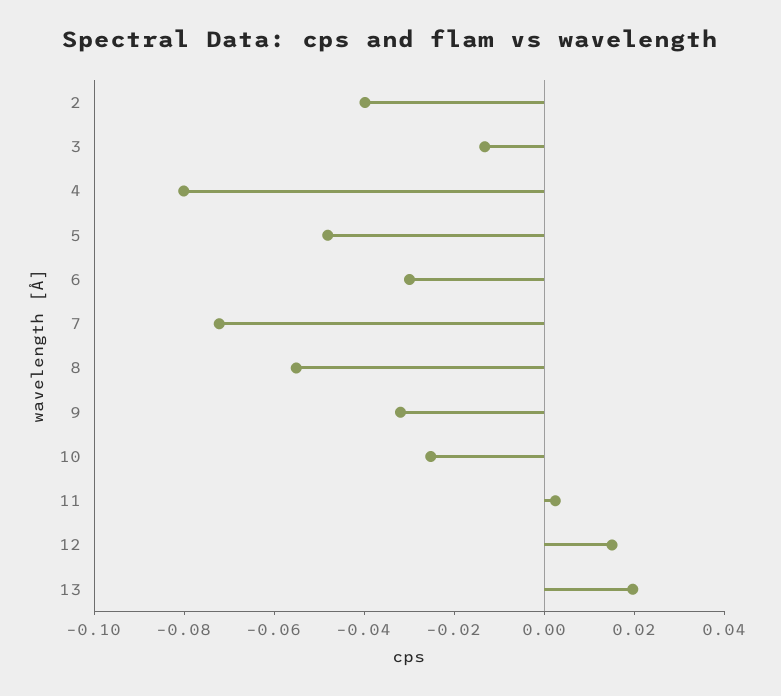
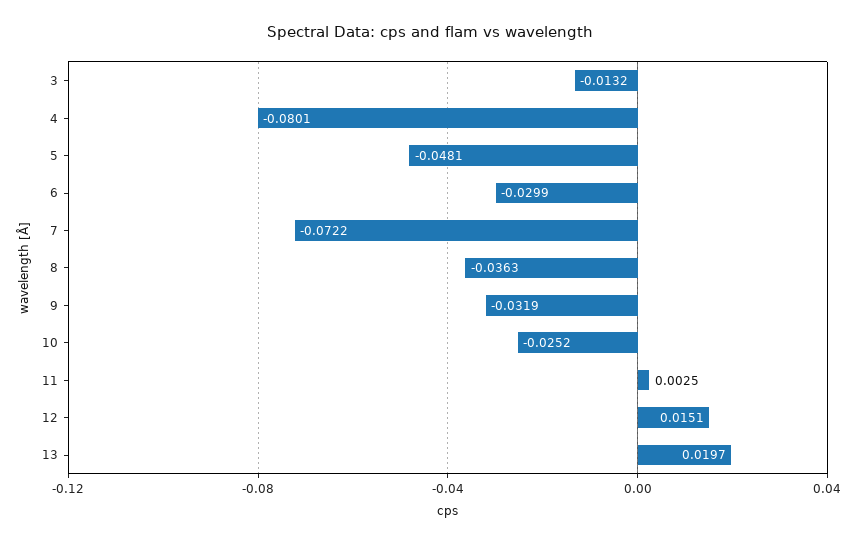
2: -0.04 -> none
8: -0.055 -> -0.0363

